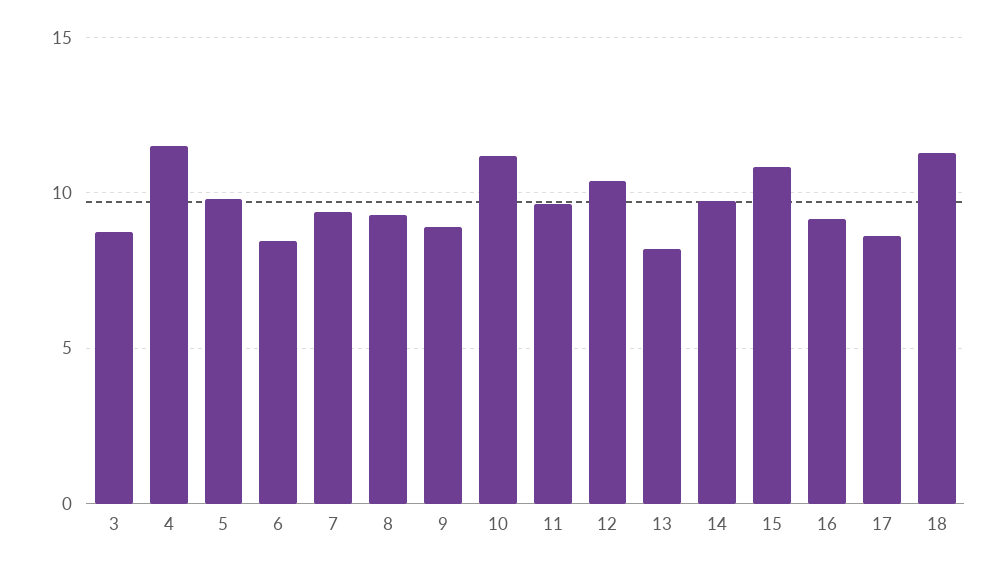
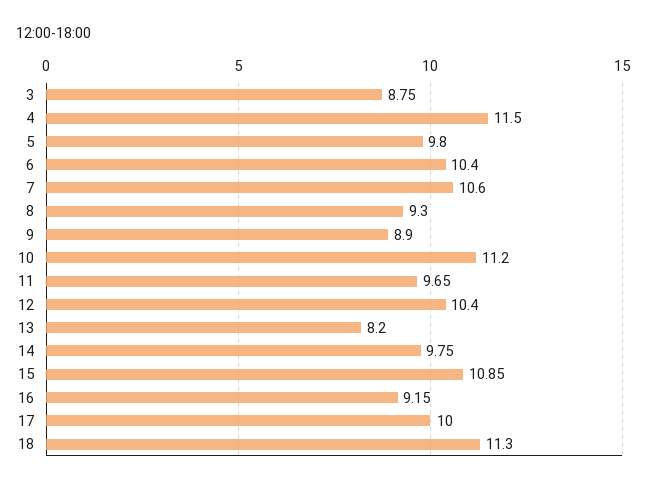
6: 8.5 -> 10.4
7: 9.5 -> 10.6
17: 8.5 -> 10

